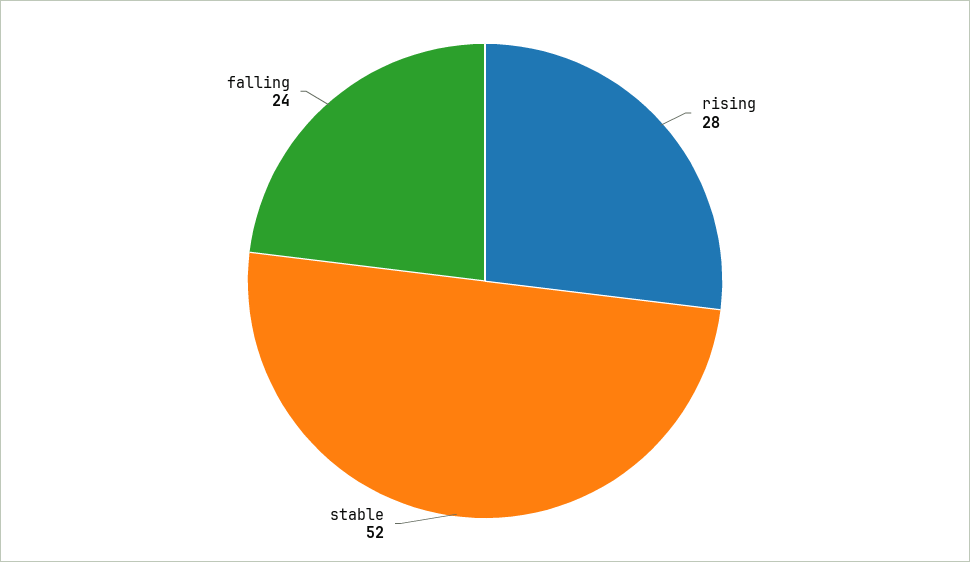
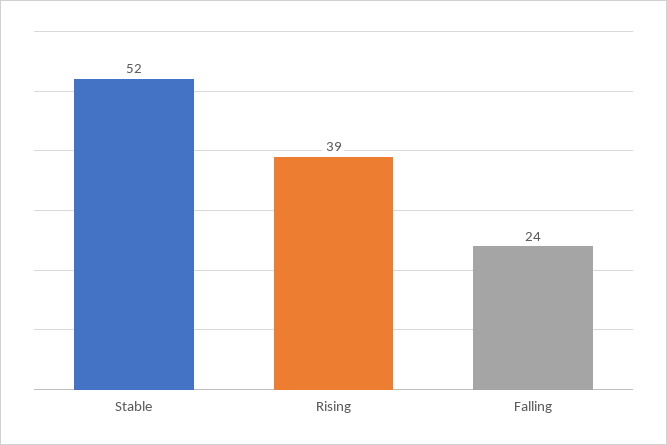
rising: 28 -> 39

